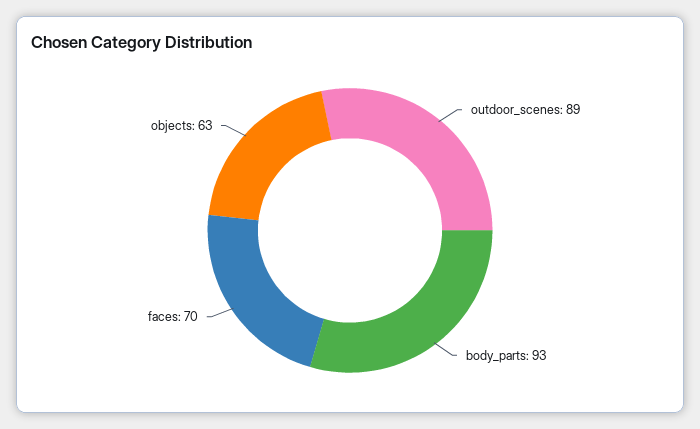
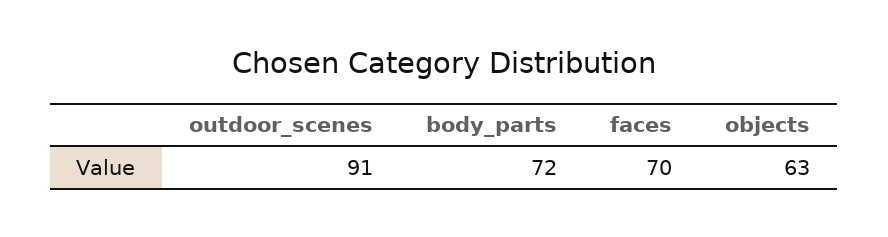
outdoor_scenes: 89 -> 91
body_parts: 93 -> 72

